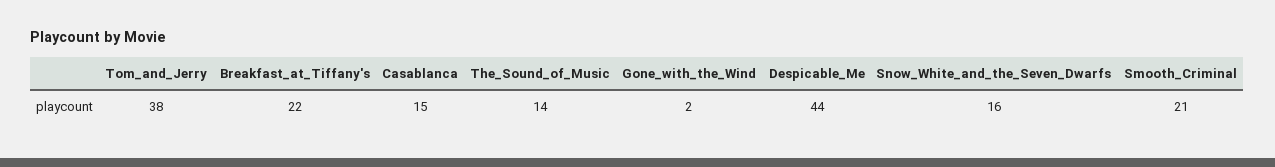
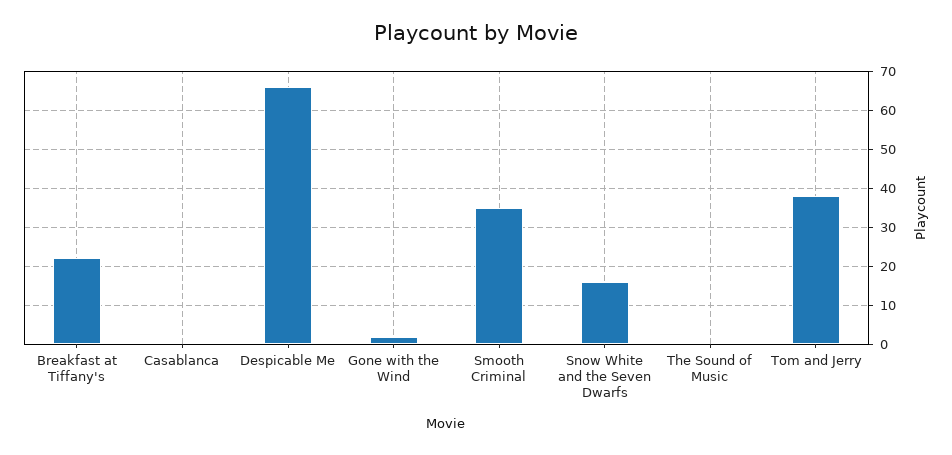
Casablanca: 15 -> 0
The_Sound_of_Music: 14 -> 0
Despicable_Me: 44 -> 65
Smooth_Criminal: 21 -> 35

